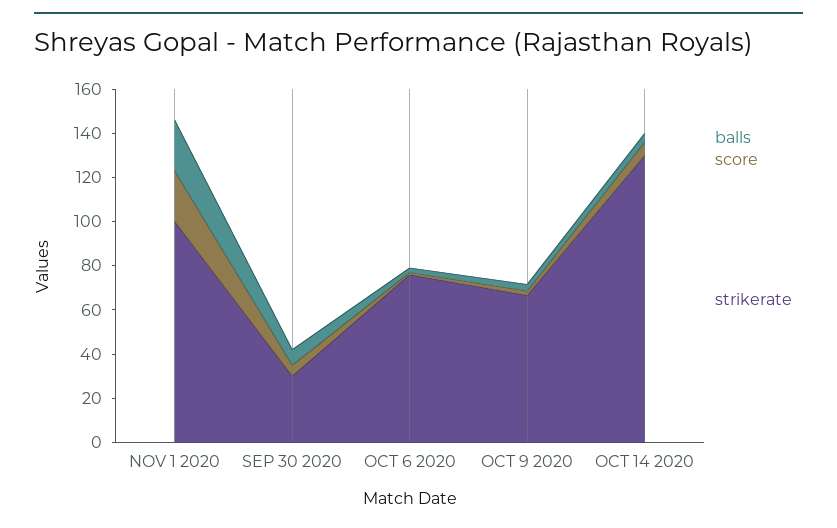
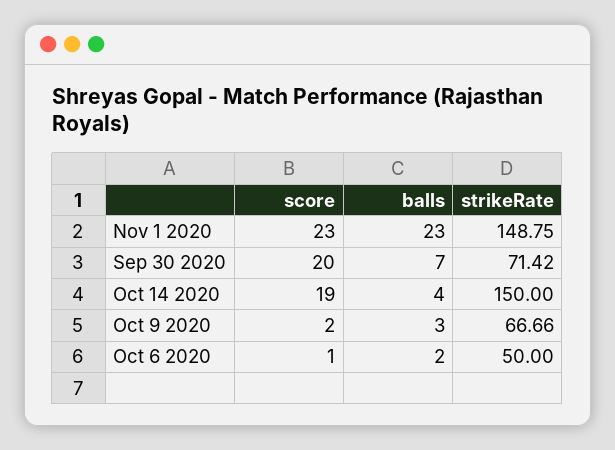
strikerate, NOV 1 2020: 100 -> 148.75
score, SEP 30 2020: 5 -> 20
strikerate, SEP 30 2020: 30 -> 71.42
strikerate, OCT 6 2020: 75 -> 50
score, OCT 14 2020: 5 -> 19
strikerate, OCT 14 2020: 130 -> 150

